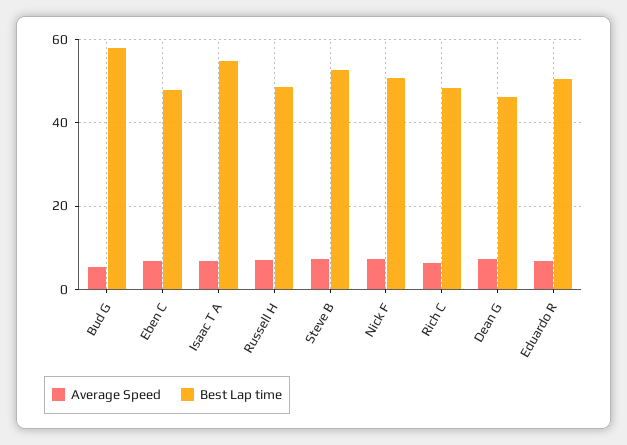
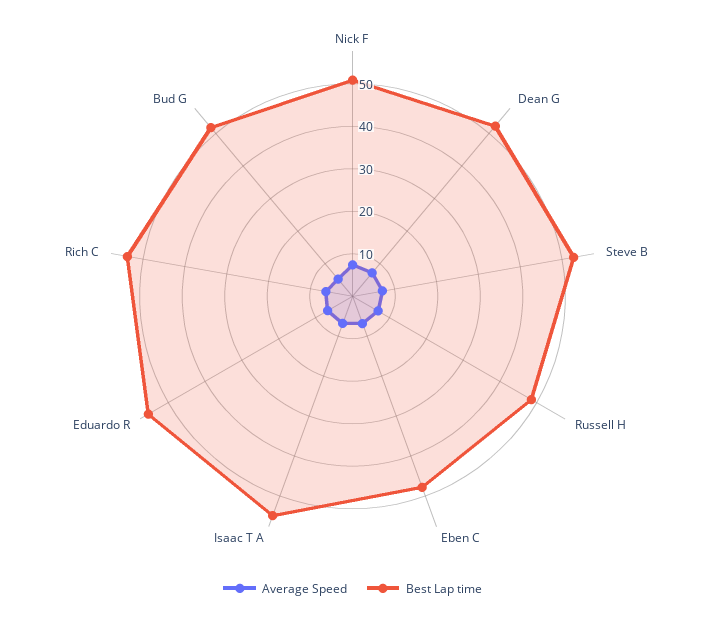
Best Lap time, Bud G: 58 -> 52
Best Lap time, Rich C: 48 -> 54
Best Lap time, Dean G: 46 -> 52
Best Lap time, Eduardo R: 50 -> 56

